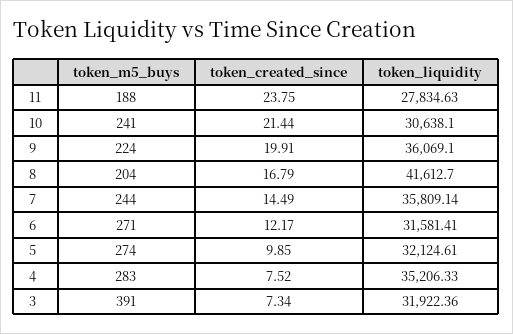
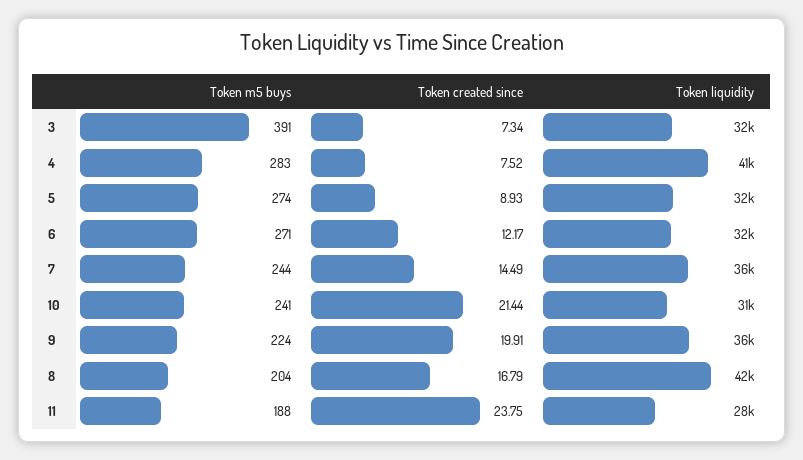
token_created_since, 5: 9.85 -> 8.93
token_liquidity, 4: 35206.33 -> 41000

